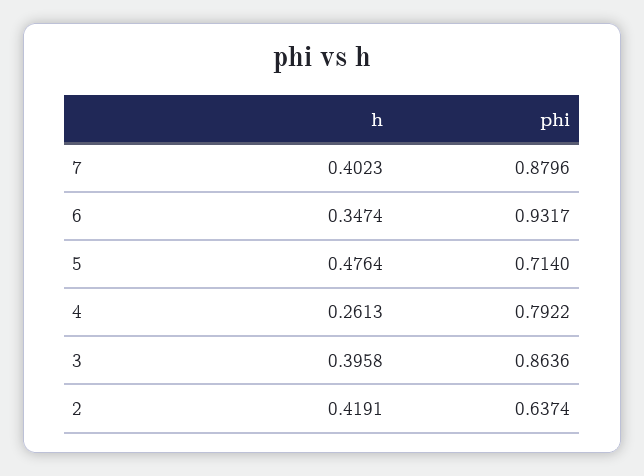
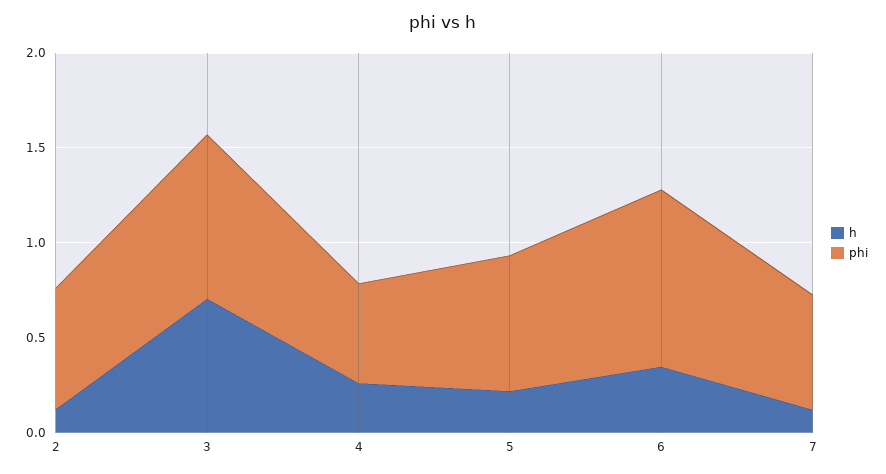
h, 7: 0.4023 -> 0.1
phi, 7: 0.8796 -> 0.6
h, 5: 0.4764 -> 0.2
phi, 4: 0.7922 -> 0.5
h, 3: 0.3958 -> 0.7
h, 2: 0.4191 -> 0.1

